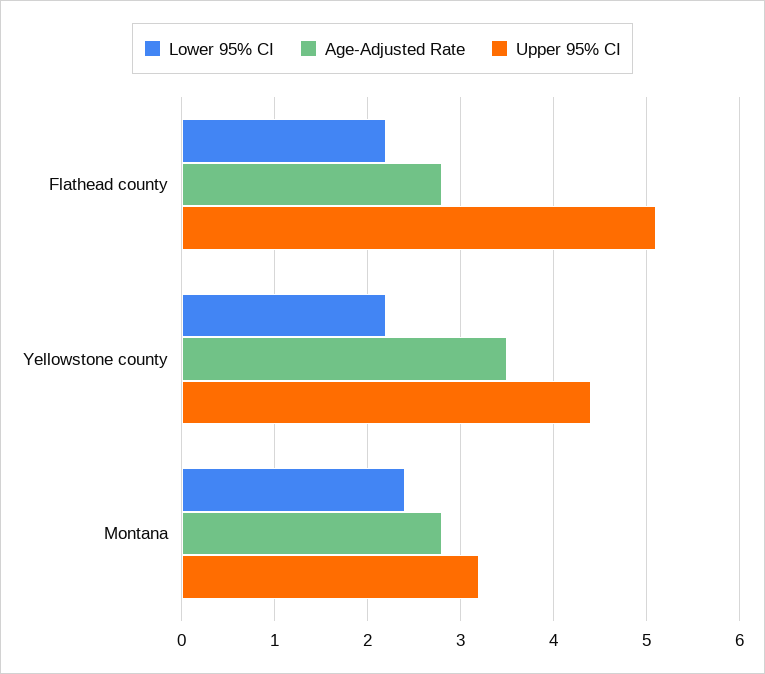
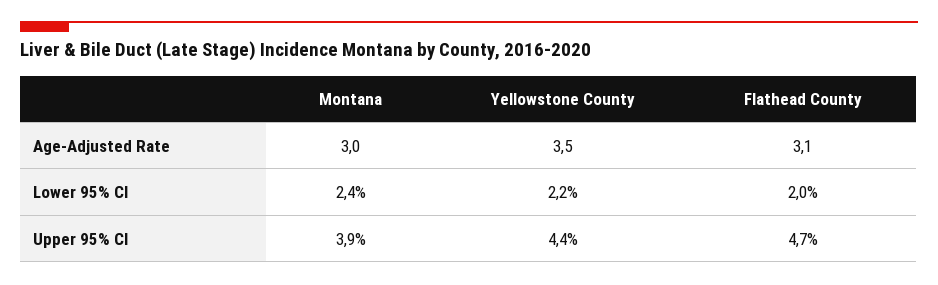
Lower 95% CI, Flathead county: 2.2 -> 2
Age-Adjusted Rate, Flathead county: 2.8 -> 3.1
Upper 95% CI, Flathead county: 5.1 -> 4.7
Age-Adjusted Rate, Montana: 2.8 -> 3
Upper 95% CI, Montana: 3.2 -> 3.9

